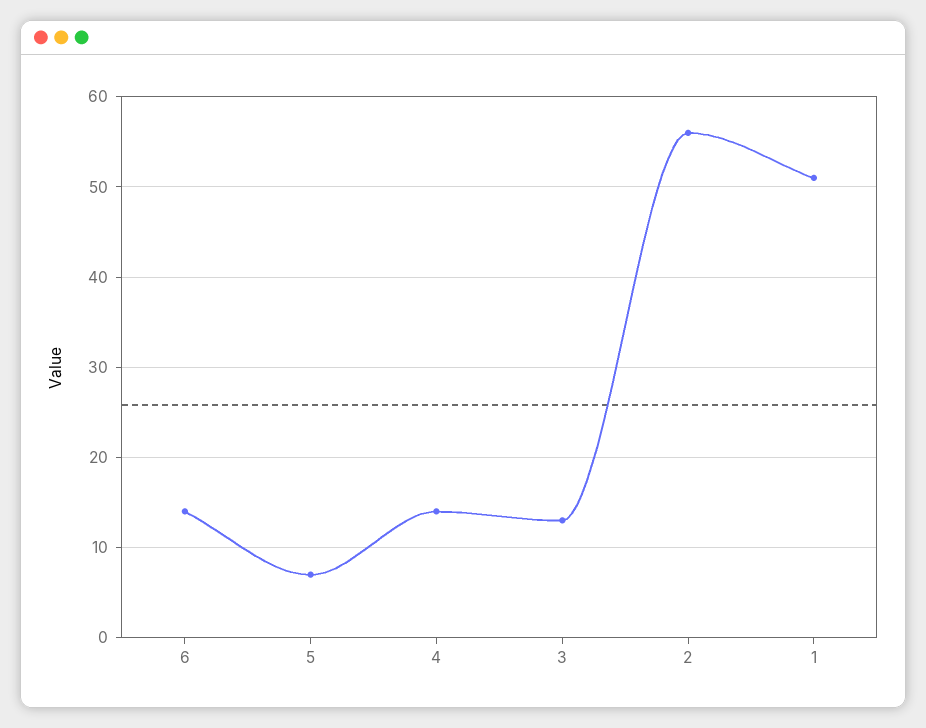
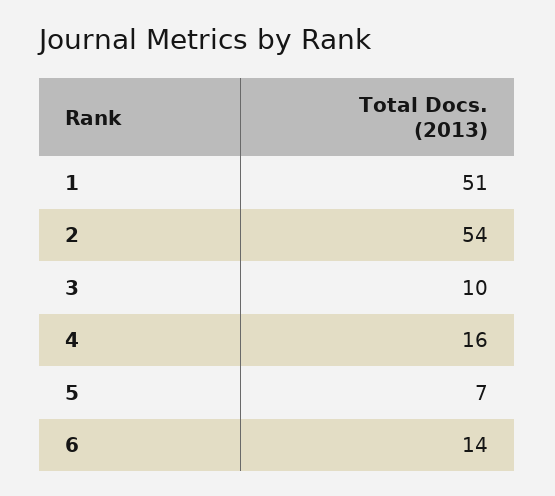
4: 14 -> 16
3: 13 -> 10
2: 56 -> 54

